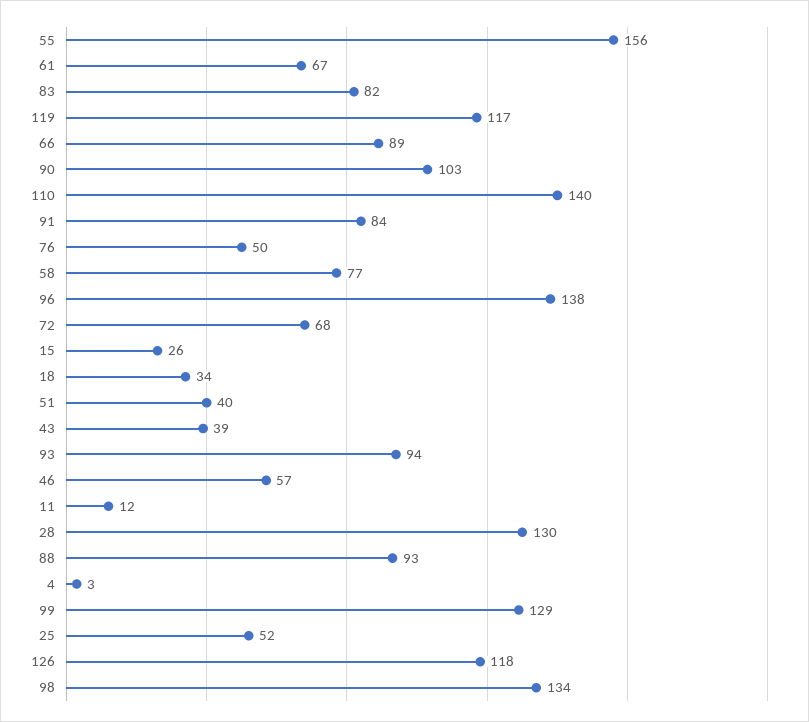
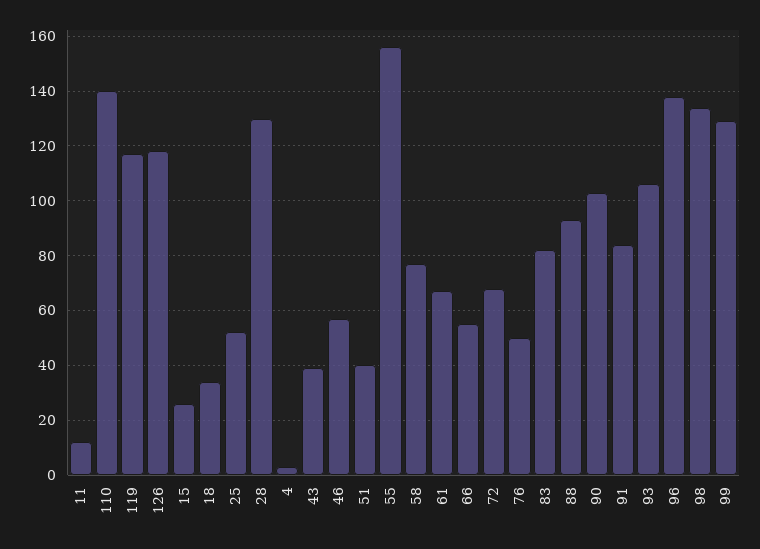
66: 89 -> 55
93: 94 -> 105

